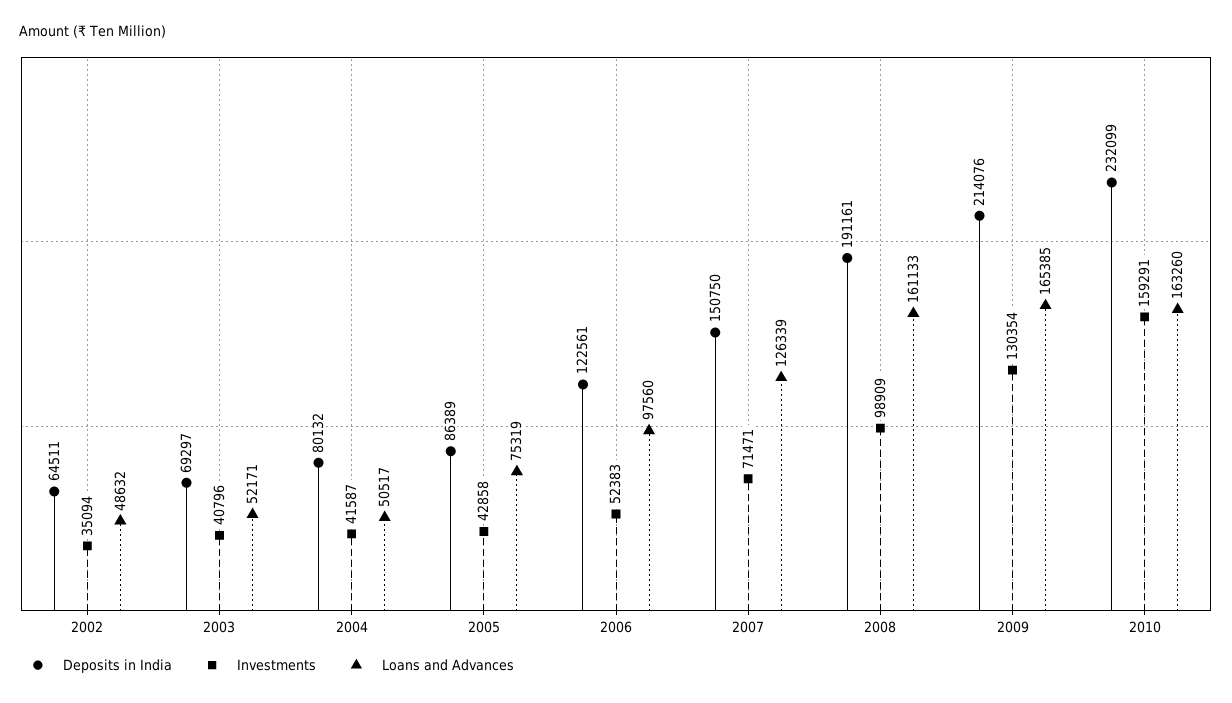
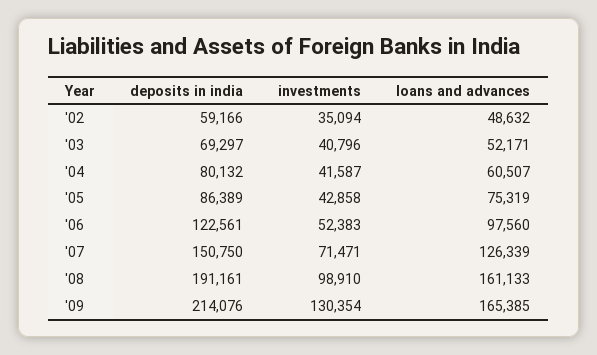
Deposits in India, 2002: 64511 -> 59166
Loans and Advances, 2004: 50517 -> 60507
Investments, 2008: 98909 -> 98910
Deposits in India, 2010: 232099 -> none
Investments, 2010: 159291 -> none
Loans and Advances, 2010: 163260 -> none

